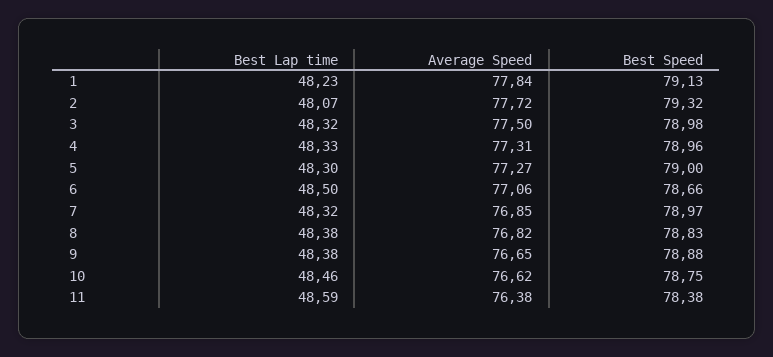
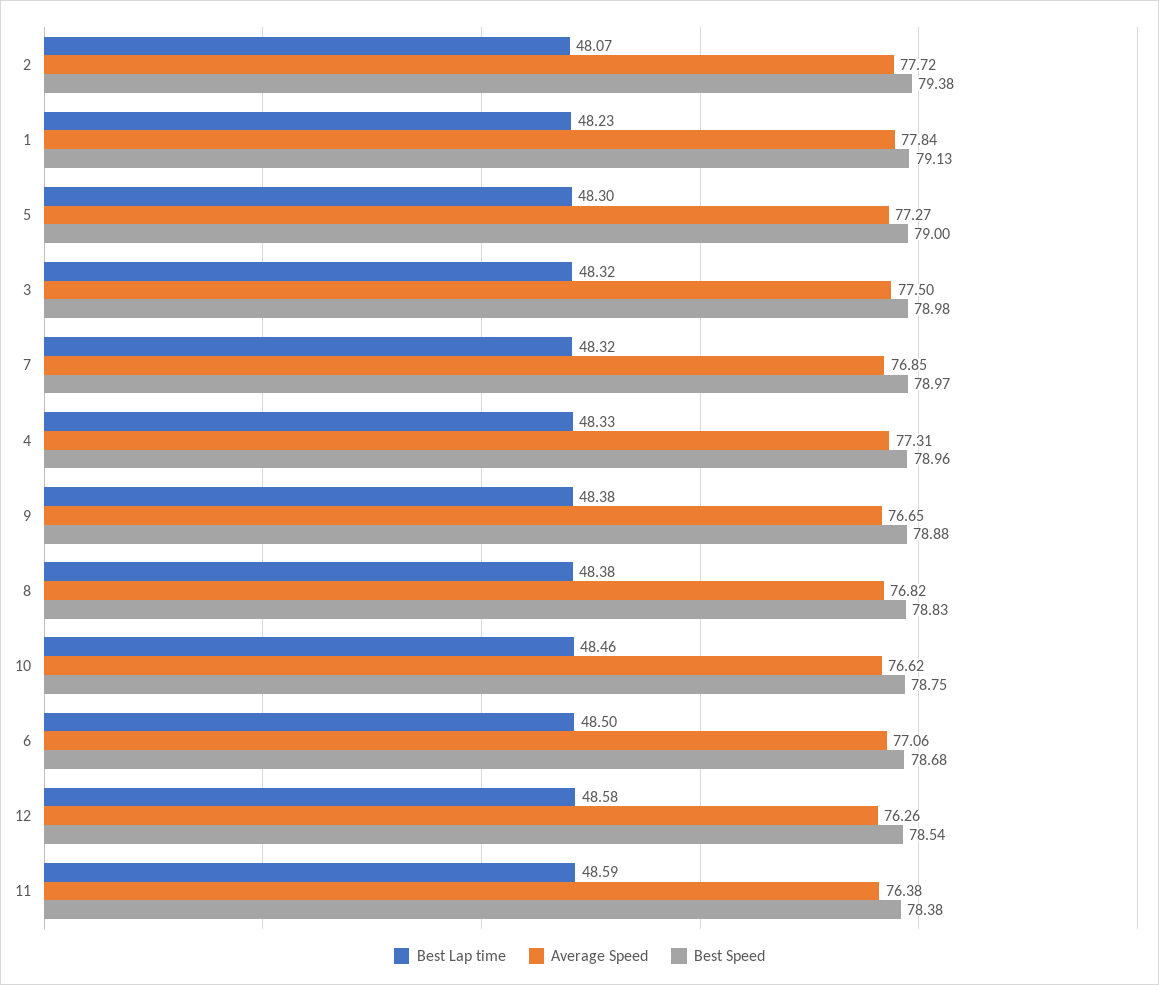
Best Speed, 2: 79.32 -> 79.38
Best Speed, 6: 78.66 -> 78.68
Best Lap time, 12: none -> 48.58
Average Speed, 12: none -> 76.26
Best Speed, 12: none -> 78.54

